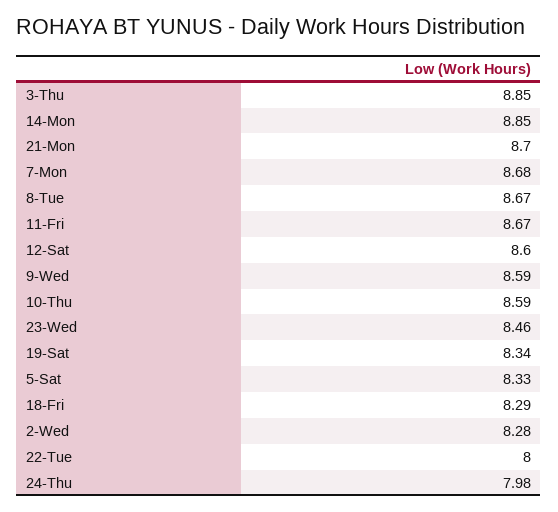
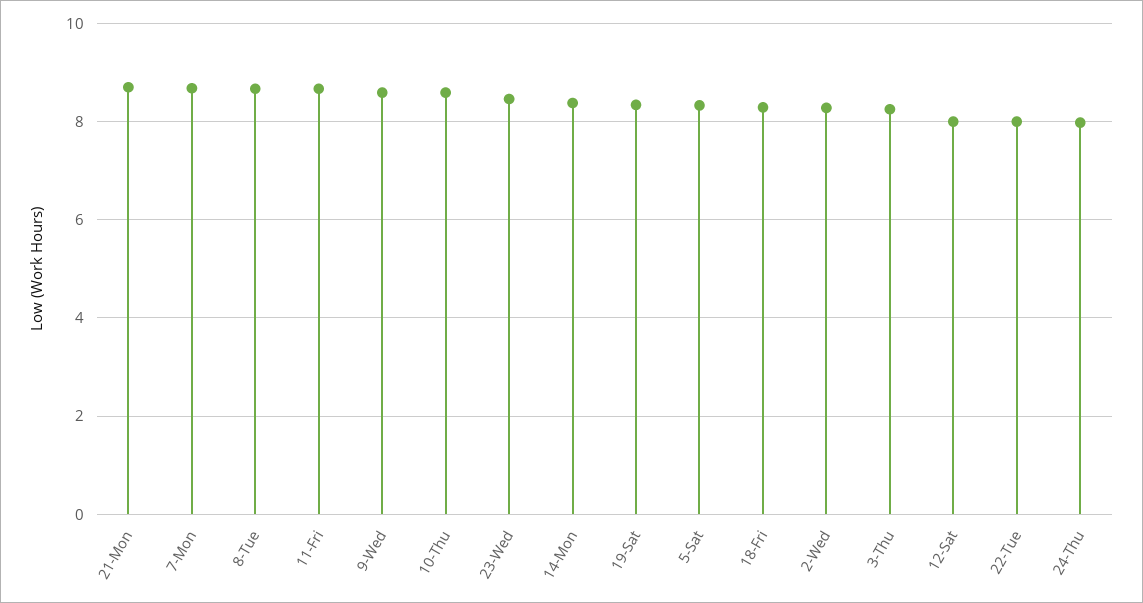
3-Thu: 8.85 -> 8.2
14-Mon: 8.85 -> 8.4
12-Sat: 8.6 -> 8

